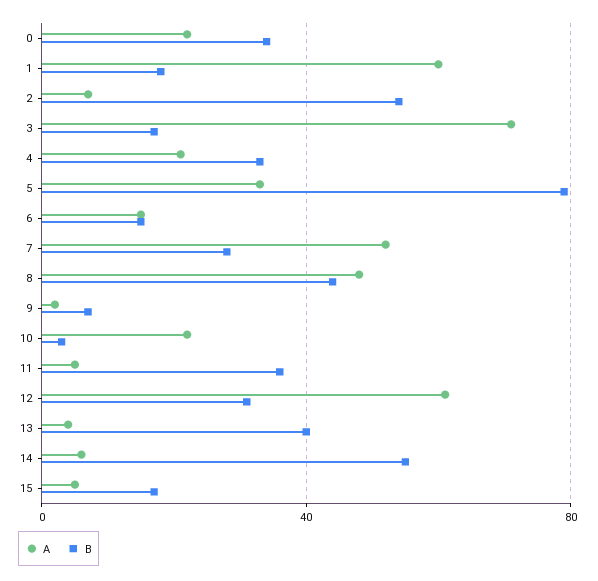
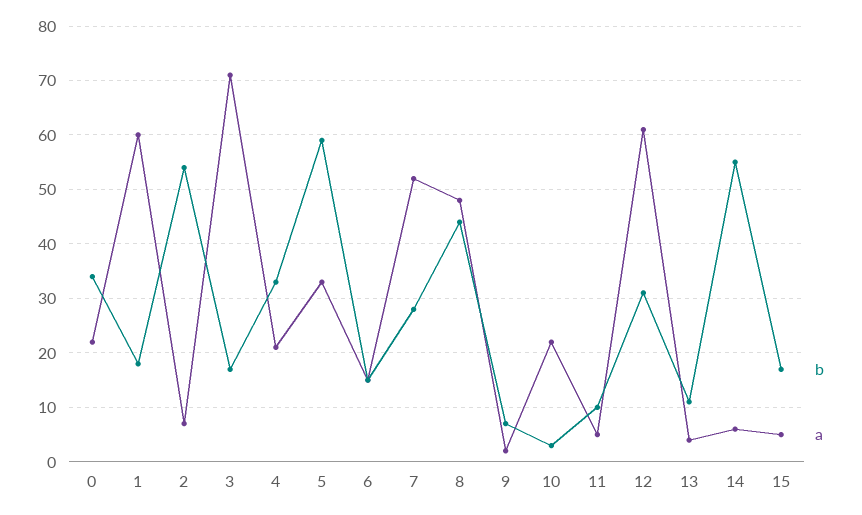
B, 5: 80 -> 60
B, 11: 35 -> 10
B, 13: 40 -> 10

